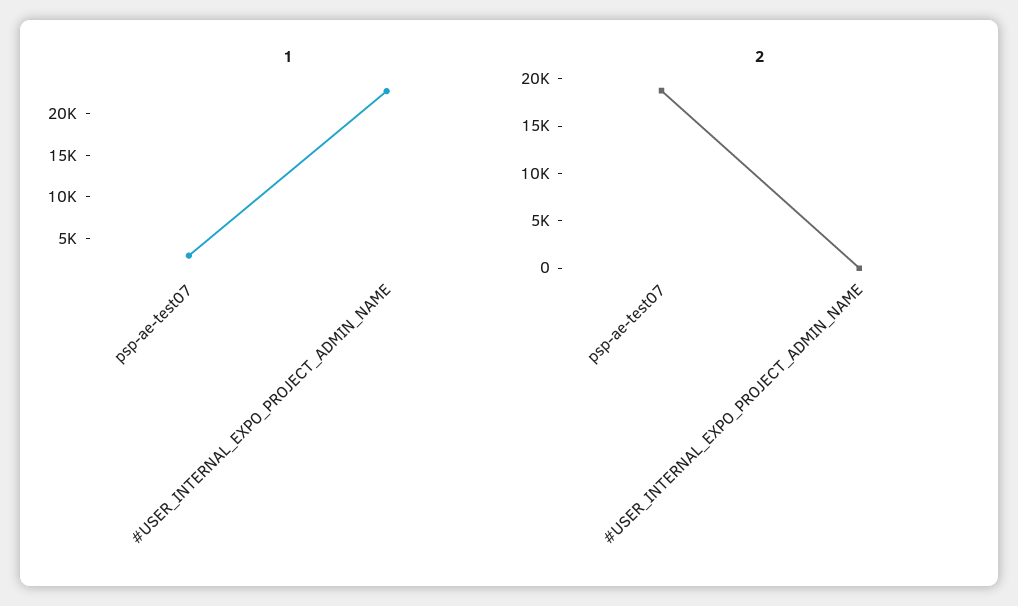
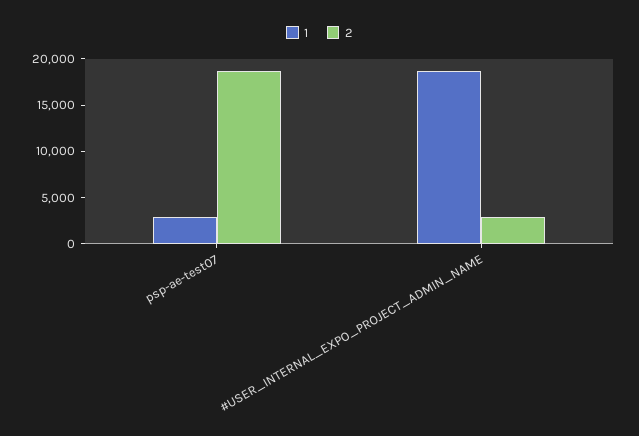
1, #USER_INTERNAL_EXPO_PROJECT_ADMIN_NAME: 23000 -> 19000
2, #USER_INTERNAL_EXPO_PROJECT_ADMIN_NAME: 0 -> 3000

